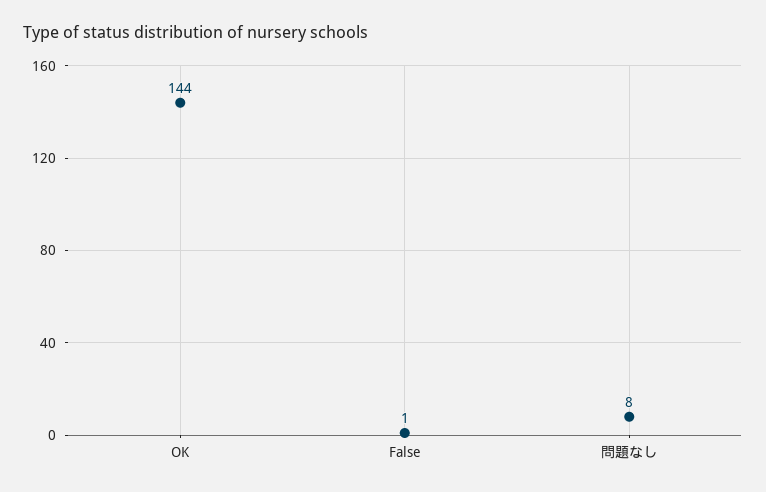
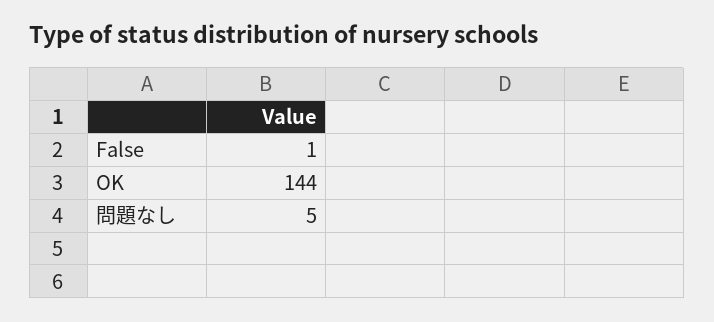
問題なし: 8 -> 5

